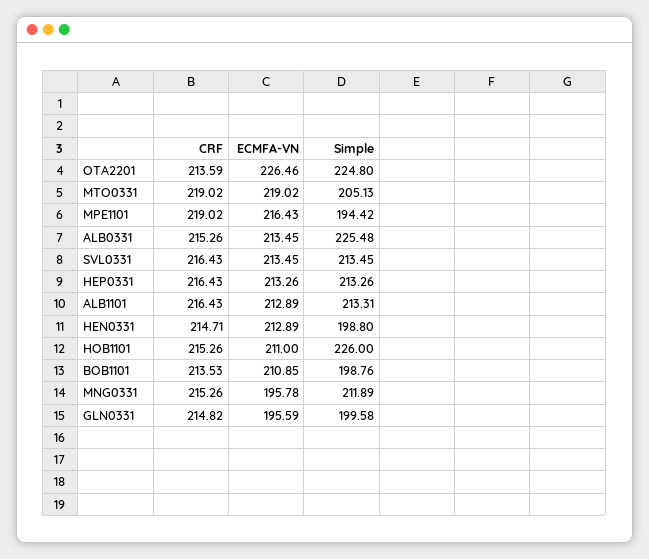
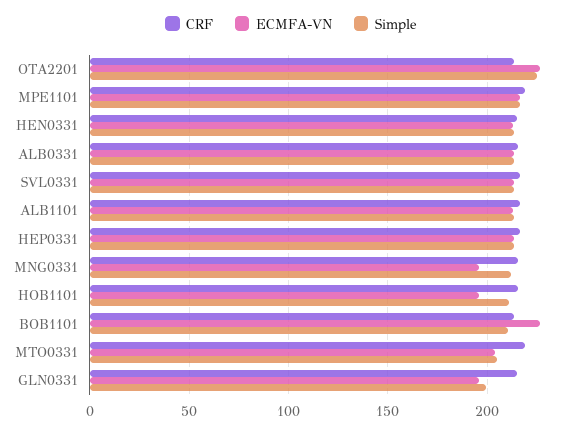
ECMFA-VN, MTO0331: 219.02 -> 205
Simple, MPE1101: 194.42 -> 215
Simple, ALB0331: 225.48 -> 215
Simple, HEN0331: 198.8 -> 215
ECMFA-VN, HOB1101: 211 -> 195
Simple, HOB1101: 226 -> 210
ECMFA-VN, BOB1101: 210.85 -> 225
Simple, BOB1101: 198.76 -> 210

